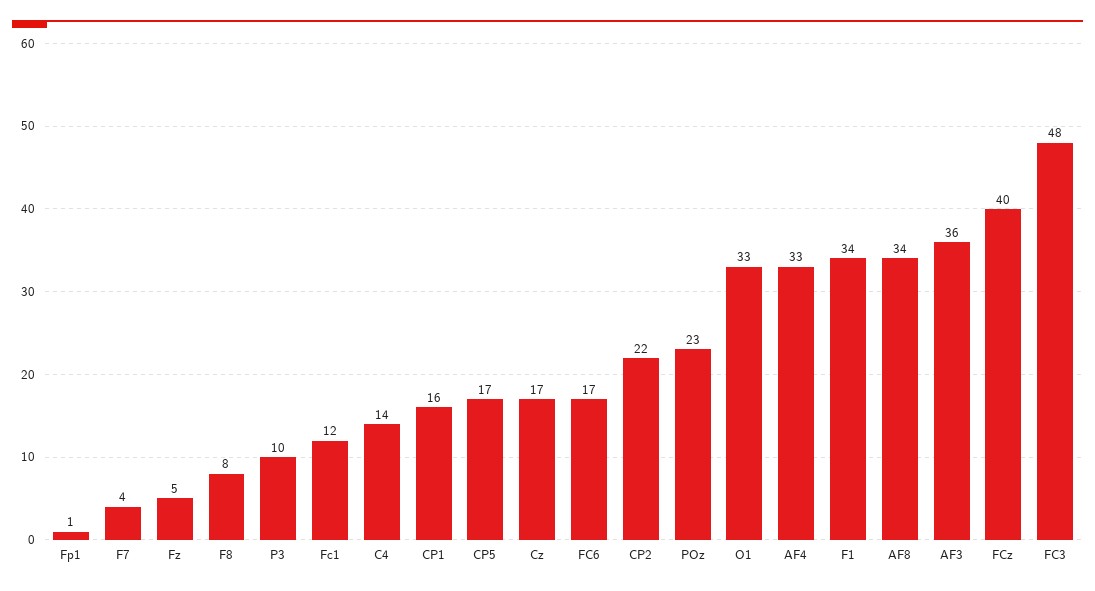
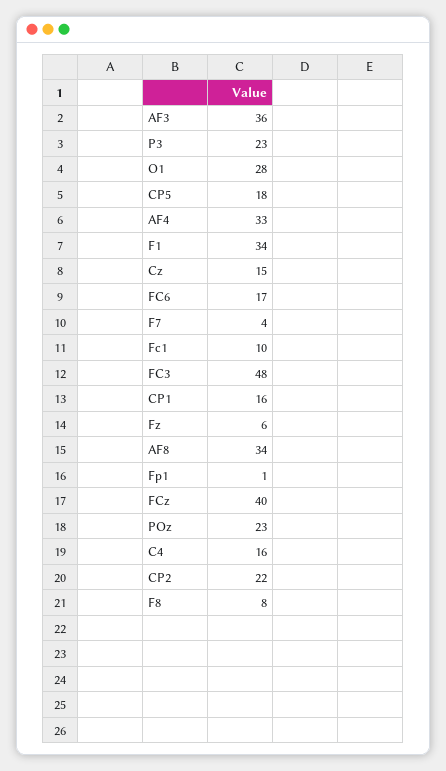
Fz: 5 -> 6
P3: 10 -> 23
Fc1: 12 -> 10
C4: 14 -> 16
CP5: 17 -> 18
Cz: 17 -> 15
O1: 33 -> 28

